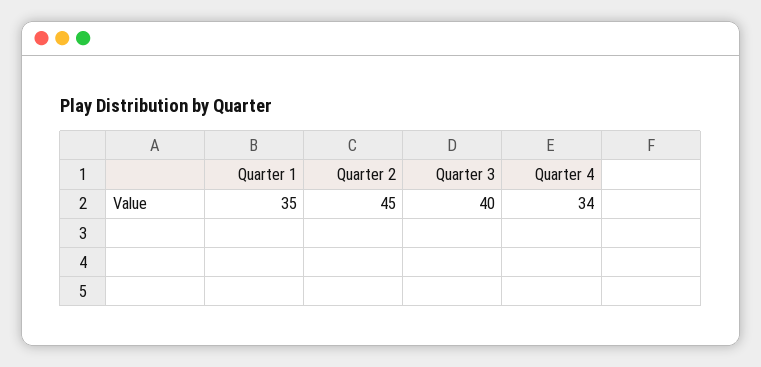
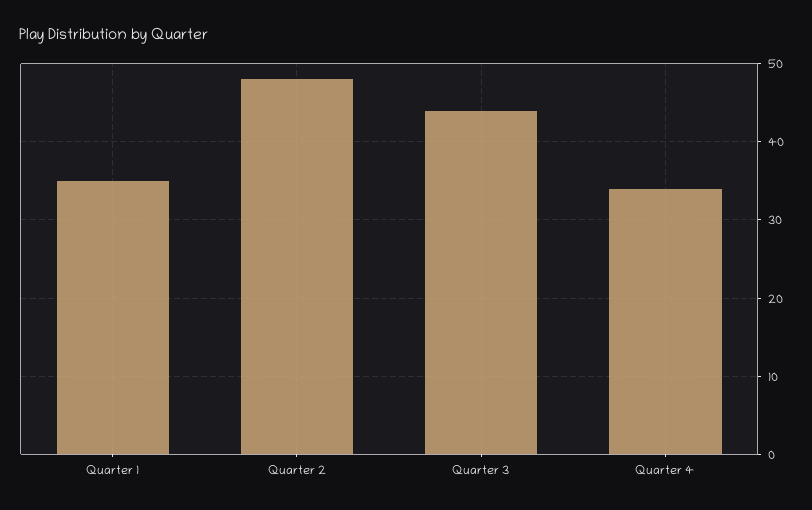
Quarter 2: 45 -> 48
Quarter 3: 40 -> 44

